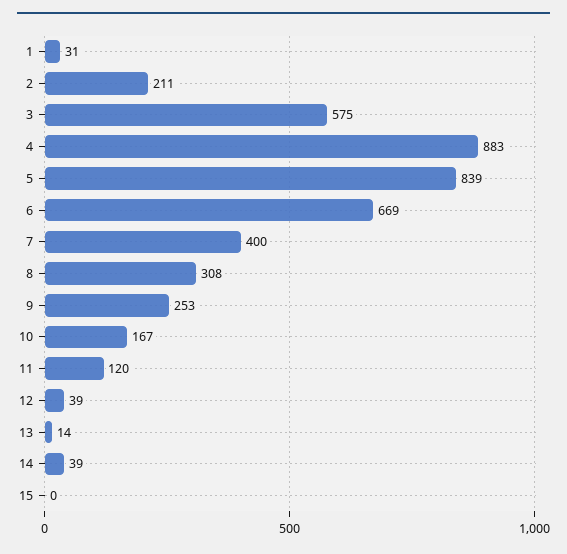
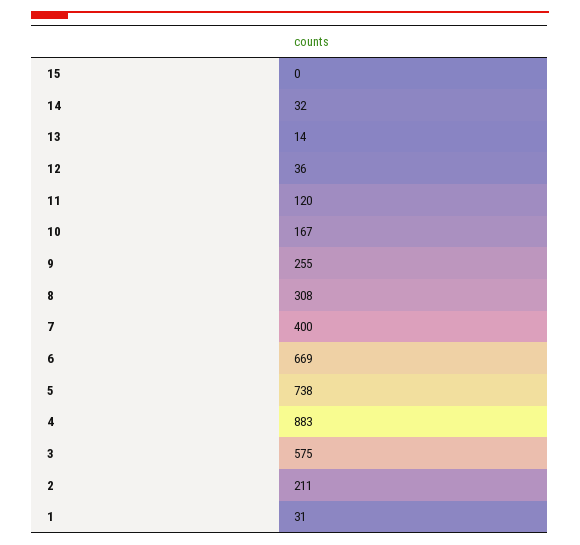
5: 839 -> 738
9: 253 -> 255
12: 39 -> 36
14: 39 -> 32

